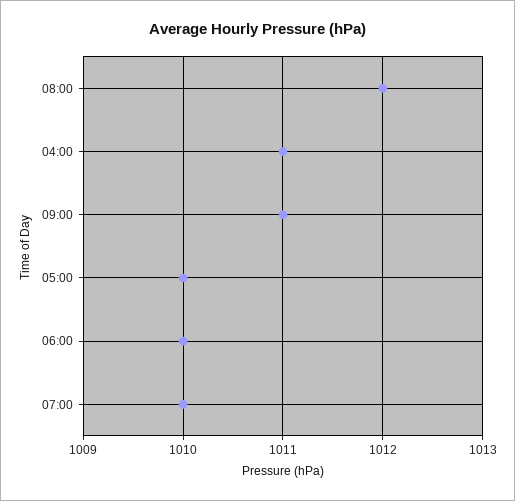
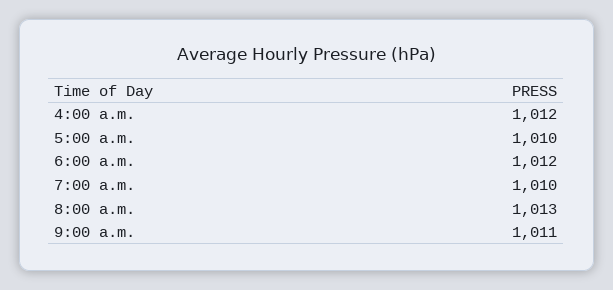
08:00: 1012 -> 1013
04:00: 1011 -> 1012
06:00: 1010 -> 1012

